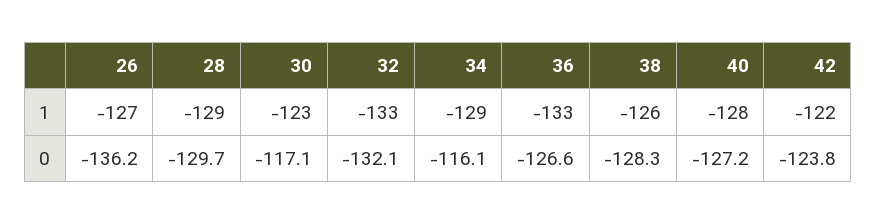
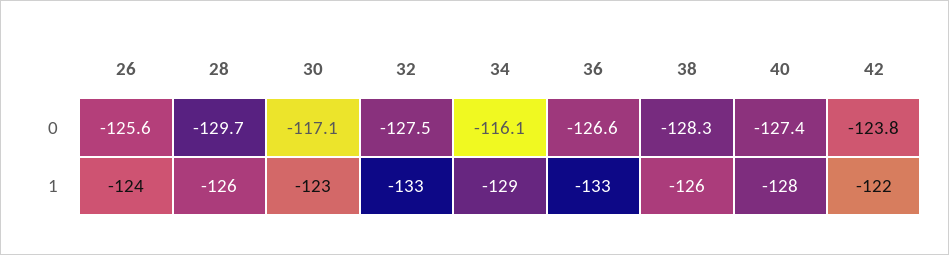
26, 1: -127 -> -124
28, 1: -129 -> -126
26, 0: -136.2 -> -125.6
32, 0: -132.1 -> -127.5
40, 0: -127.2 -> -127.4

